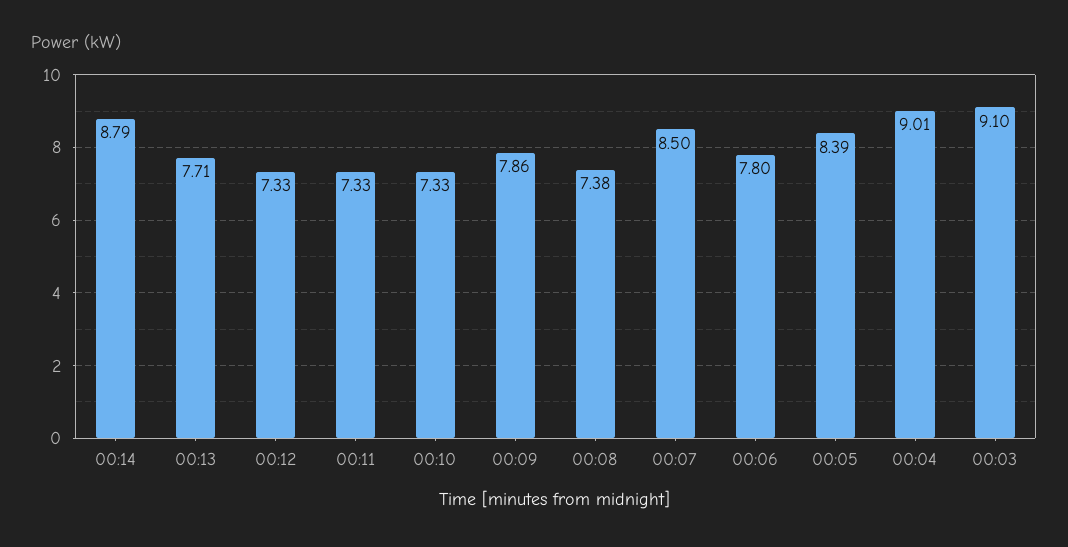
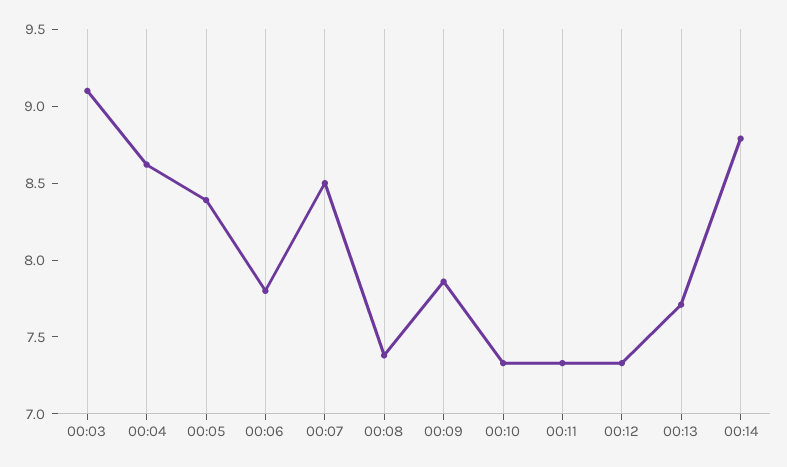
00:04: 9.01 -> 8.6

